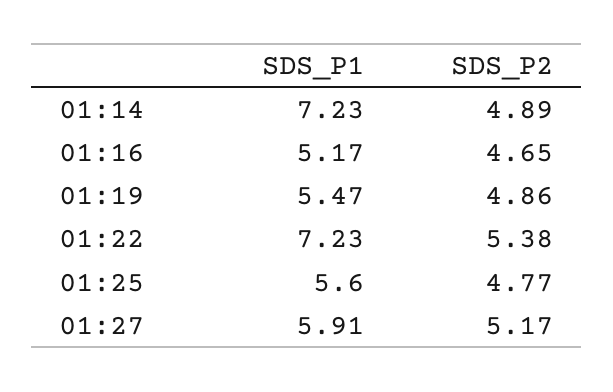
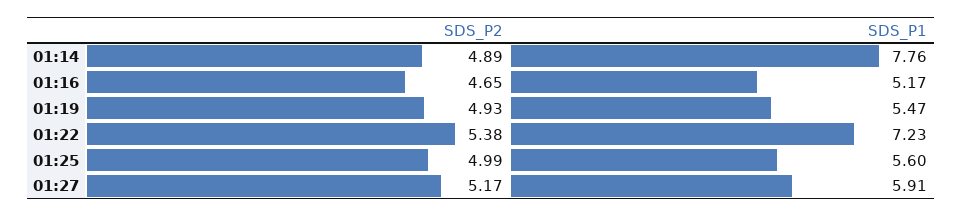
SDS_P1, 01:14: 7.23 -> 7.76
SDS_P2, 01:19: 4.86 -> 4.93
SDS_P2, 01:25: 4.77 -> 4.99

